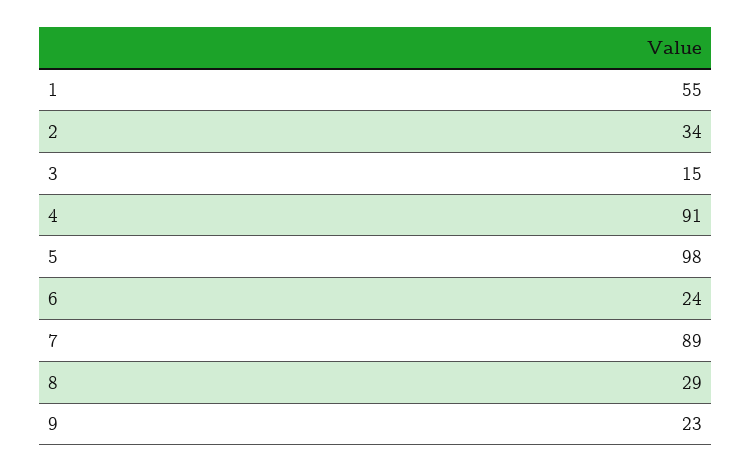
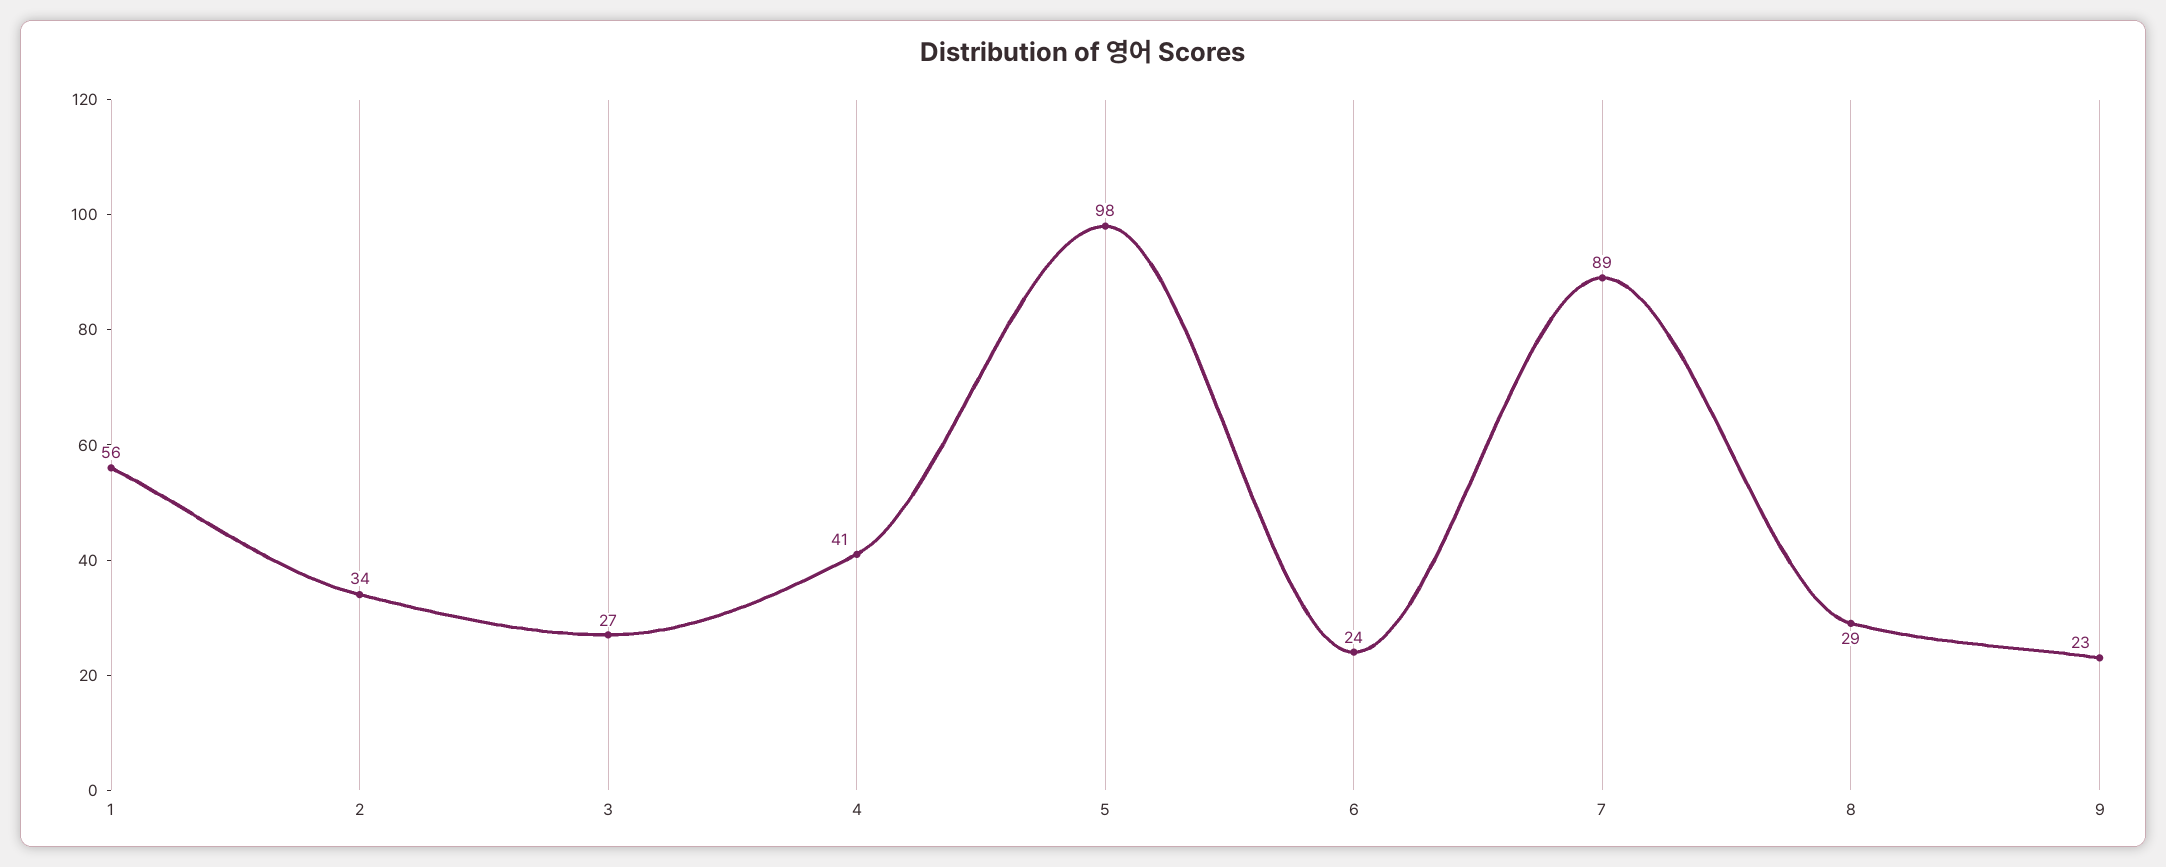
1: 55 -> 56
3: 15 -> 27
4: 91 -> 41

